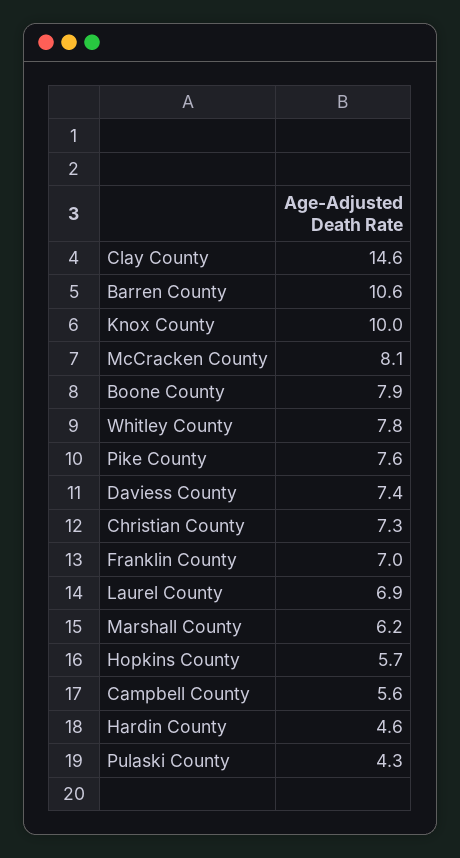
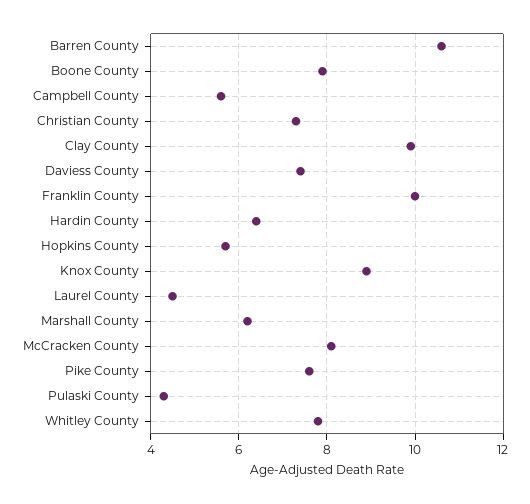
Clay County: 14.6 -> 10
Knox County: 10 -> 9
Franklin County: 7 -> 10
Laurel County: 6.9 -> 4.5
Hardin County: 4.6 -> 6.5

